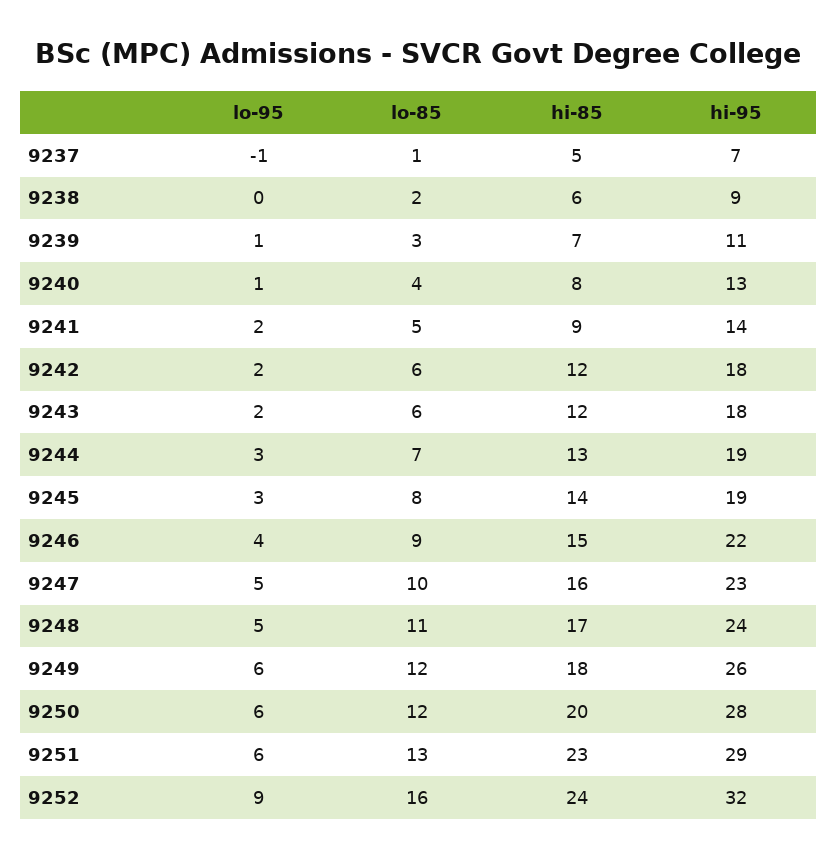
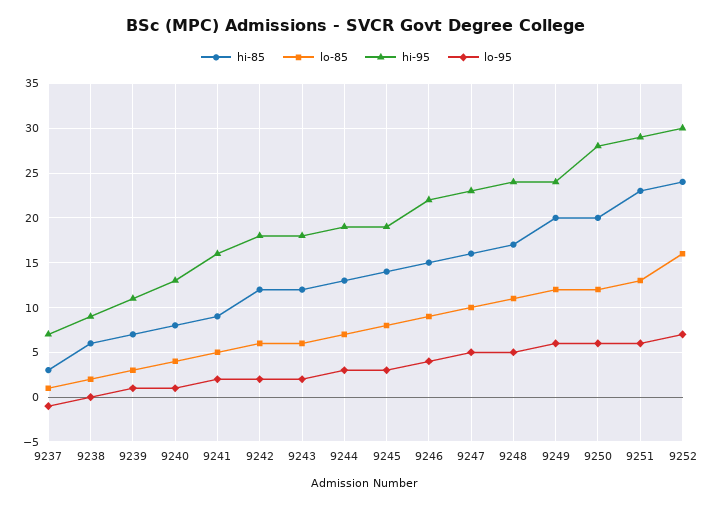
hi-85, 9237: 5 -> 3
hi-95, 9241: 14 -> 16
hi-85, 9249: 18 -> 20
hi-95, 9249: 26 -> 24
lo-95, 9252: 9 -> 7
hi-95, 9252: 32 -> 30

